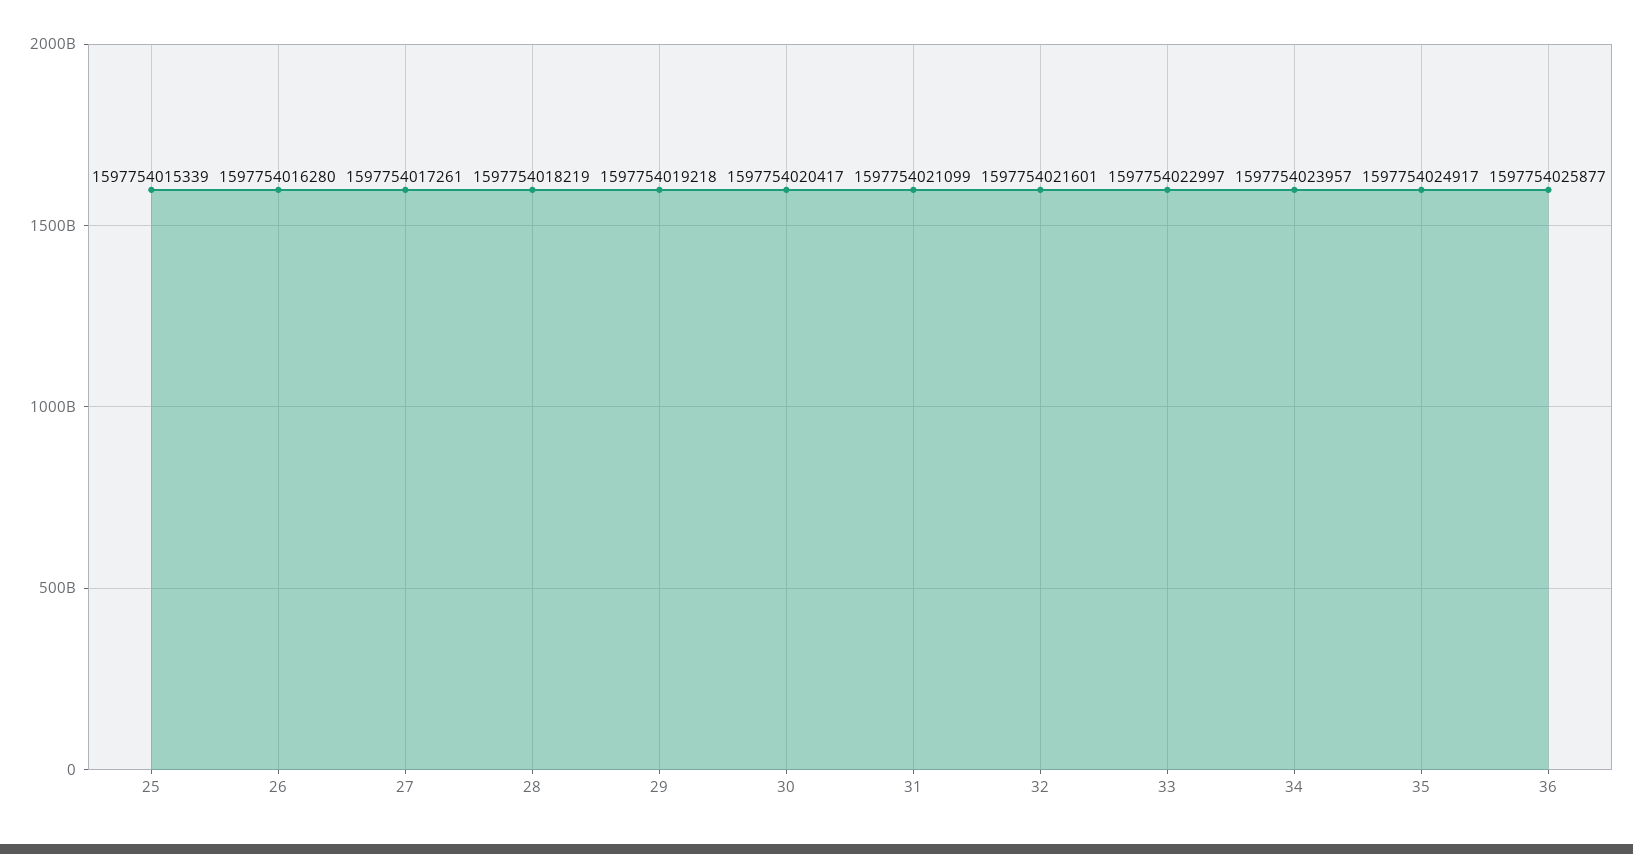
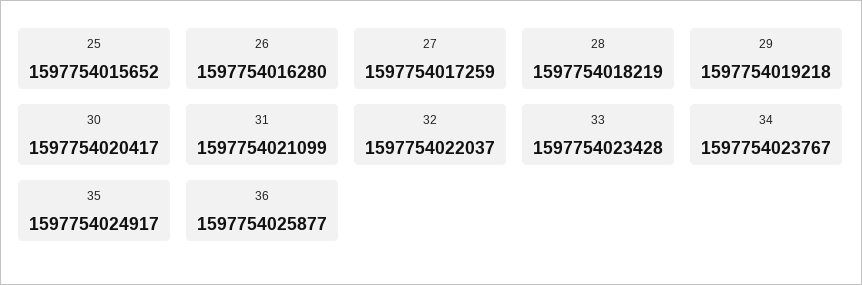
25: 1597754015339 -> 1597754015652
27: 1597754017261 -> 1597754017259
32: 1597754021601 -> 1597754022037
33: 1597754022997 -> 1597754023428
34: 1597754023957 -> 1597754023767

